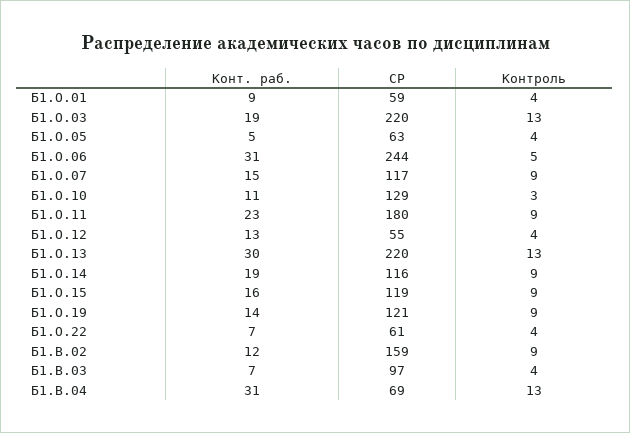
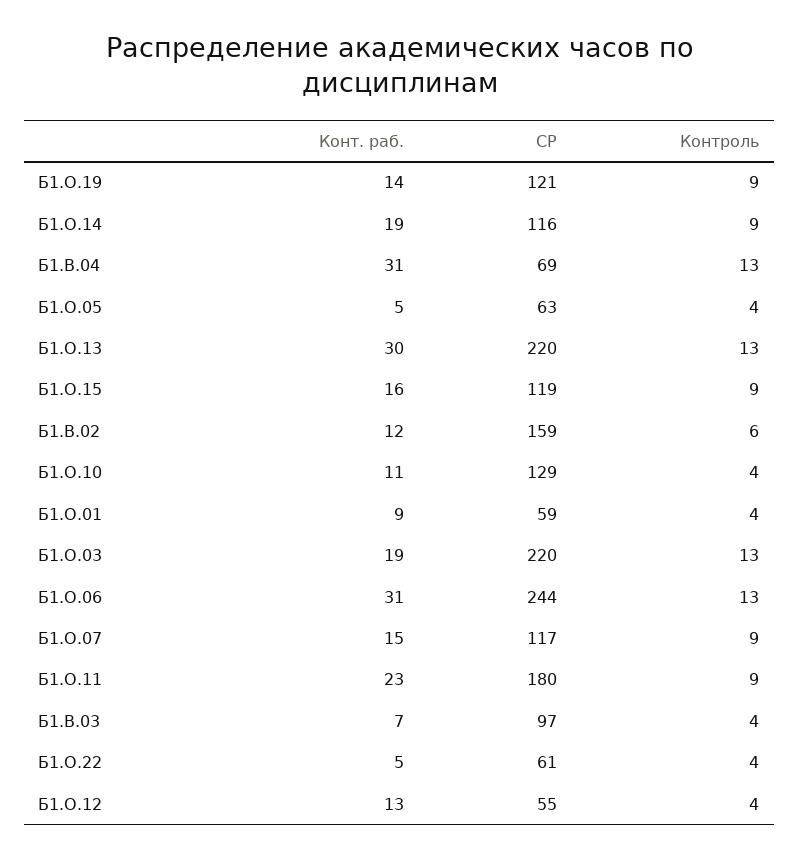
Контроль, Б1.О.06: 5 -> 13
Контроль, Б1.О.10: 3 -> 4
Конт. раб., Б1.О.22: 7 -> 5
Контроль, Б1.В.02: 9 -> 6

